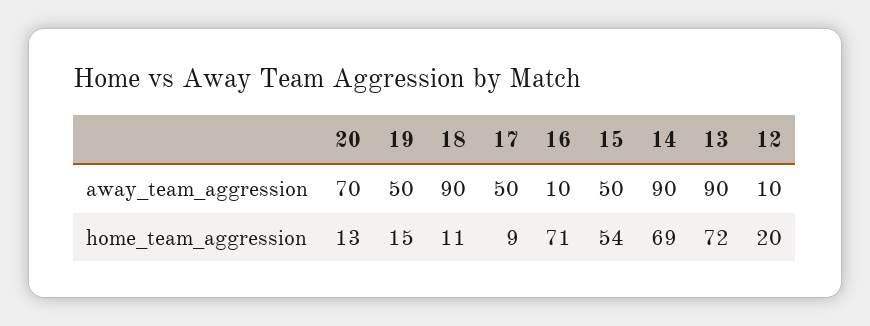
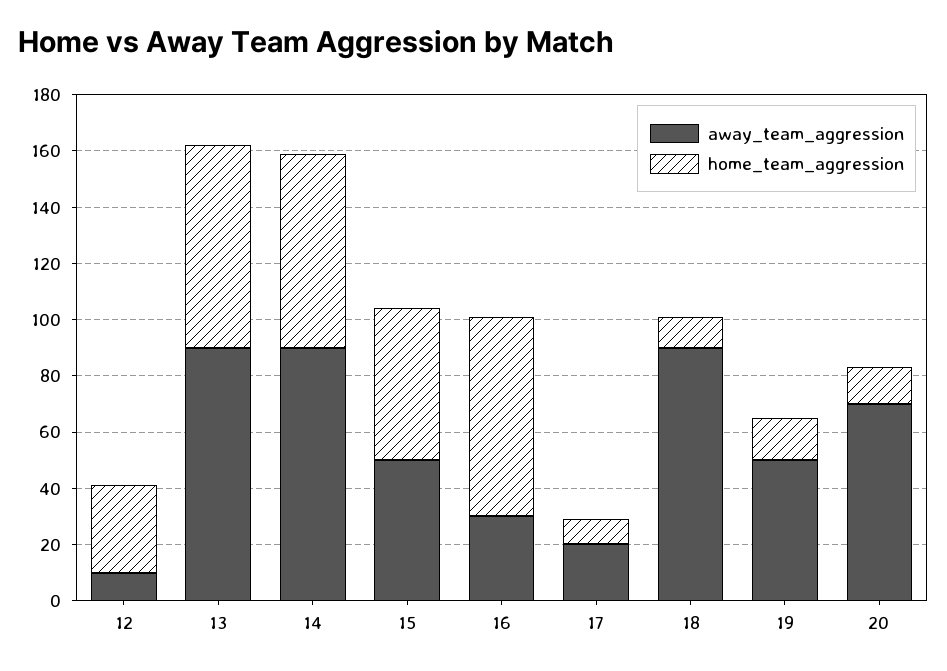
away_team_aggression, 17: 50 -> 20
away_team_aggression, 16: 10 -> 30
home_team_aggression, 12: 20 -> 30

